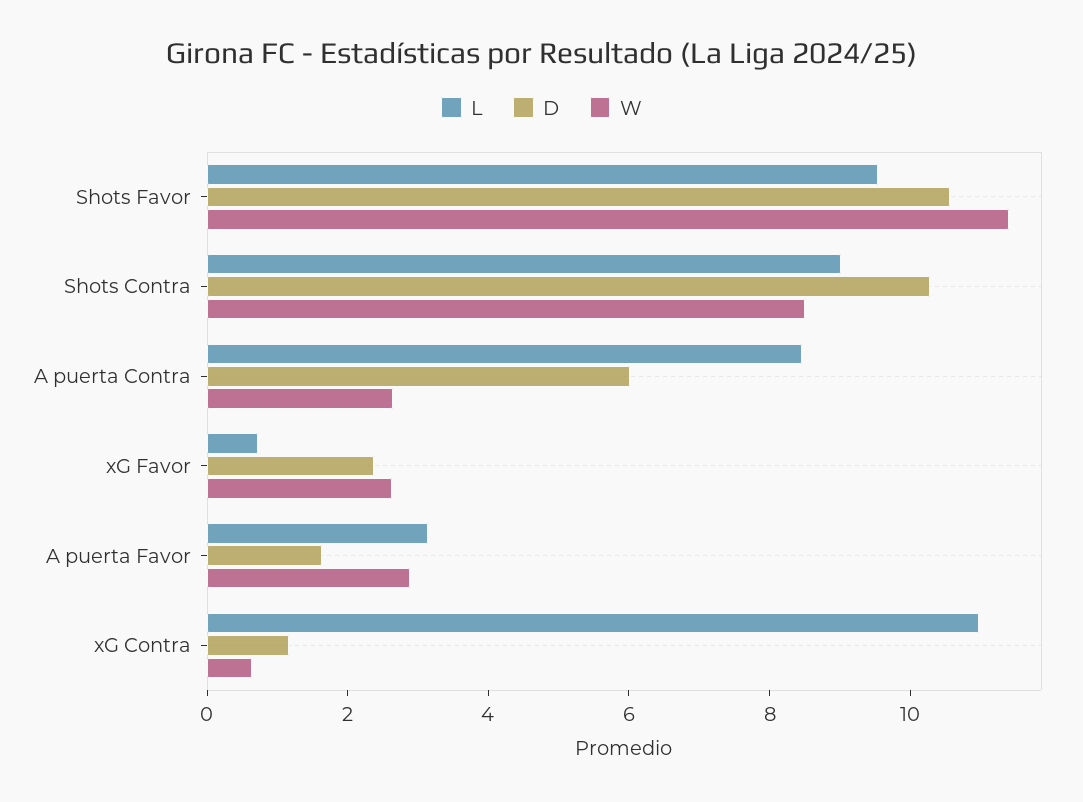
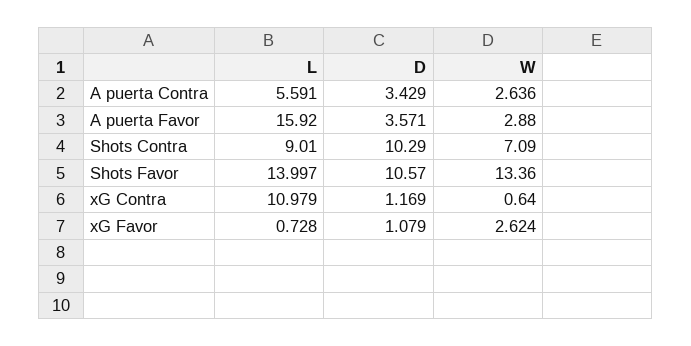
L, Shots Favor: 9.5 -> 13.997
W, Shots Favor: 11.5 -> 13.36
W, Shots Contra: 8.5 -> 7.09
L, A puerta Contra: 8.5 -> 5.591
D, A puerta Contra: 6 -> 3.429
D, xG Favor: 2.5 -> 1.079
L, A puerta Favor: 3 -> 15.92
D, A puerta Favor: 1.5 -> 3.571

